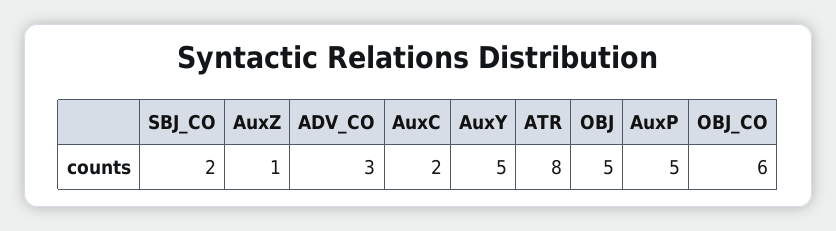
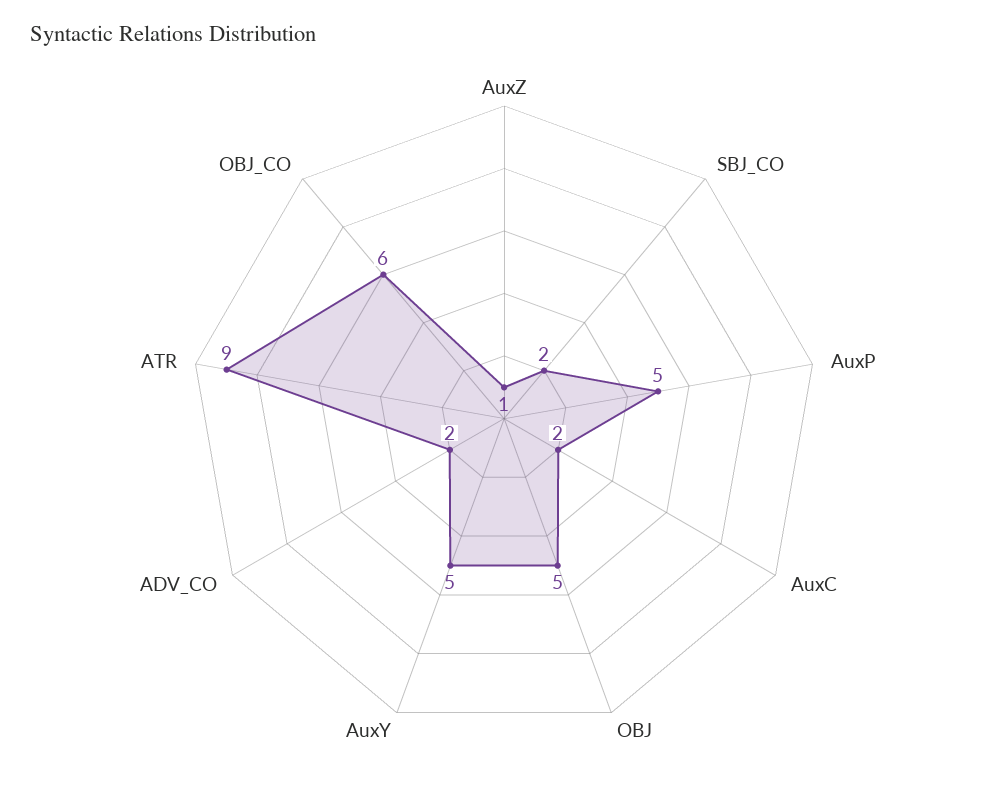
ADV_CO: 3 -> 2
ATR: 8 -> 9

